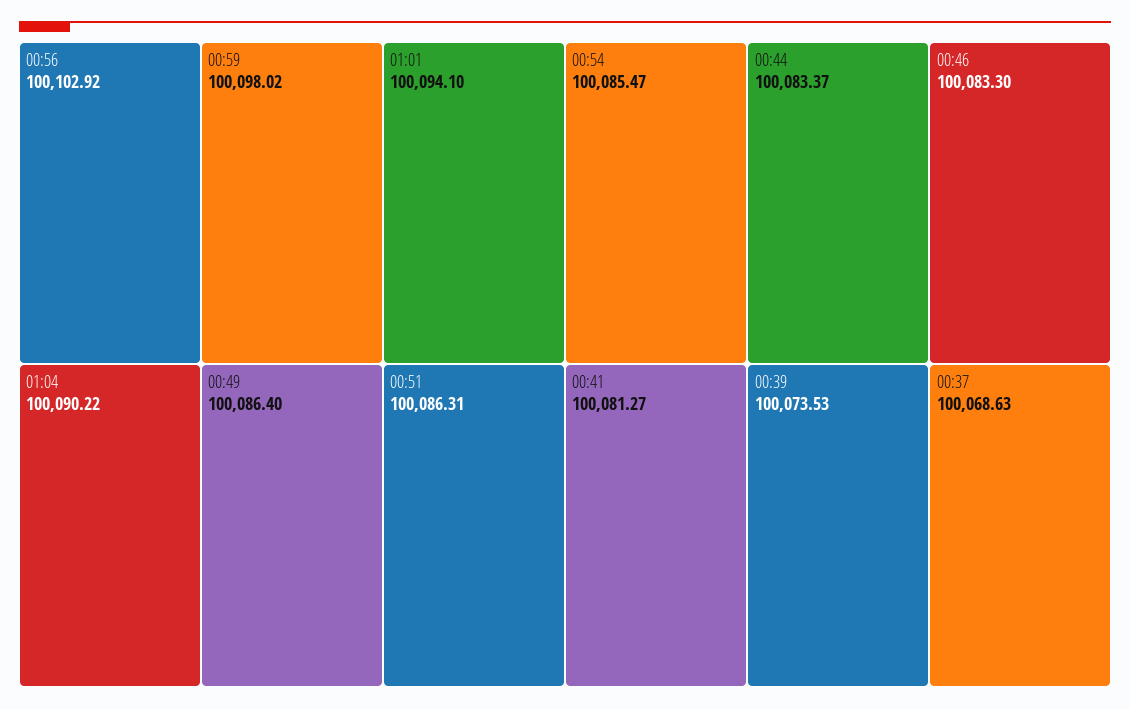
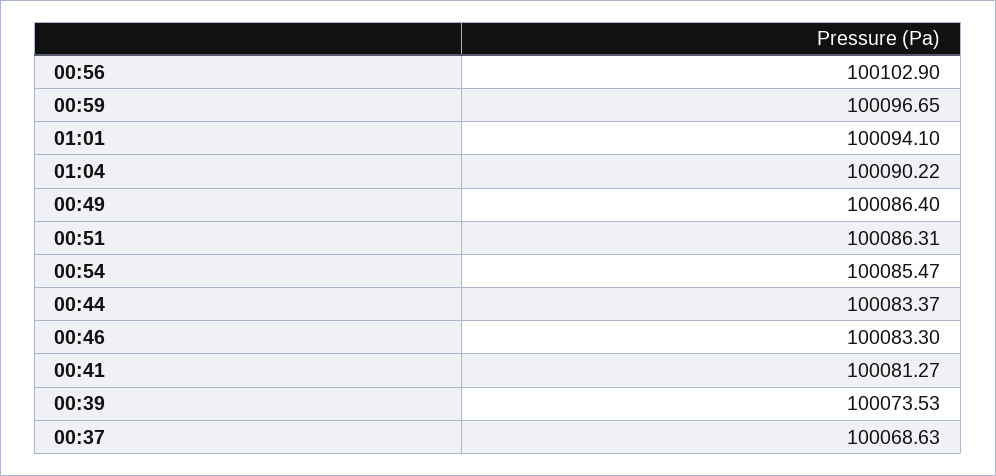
00:56: 100102.92 -> 100102.9
00:59: 100098.02 -> 100096.65

